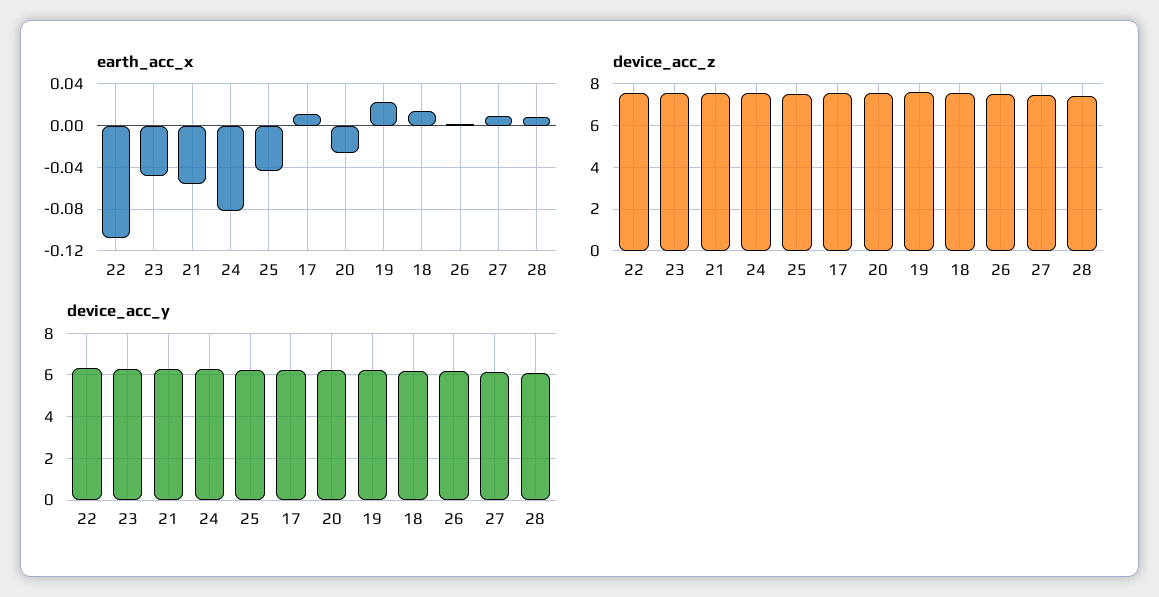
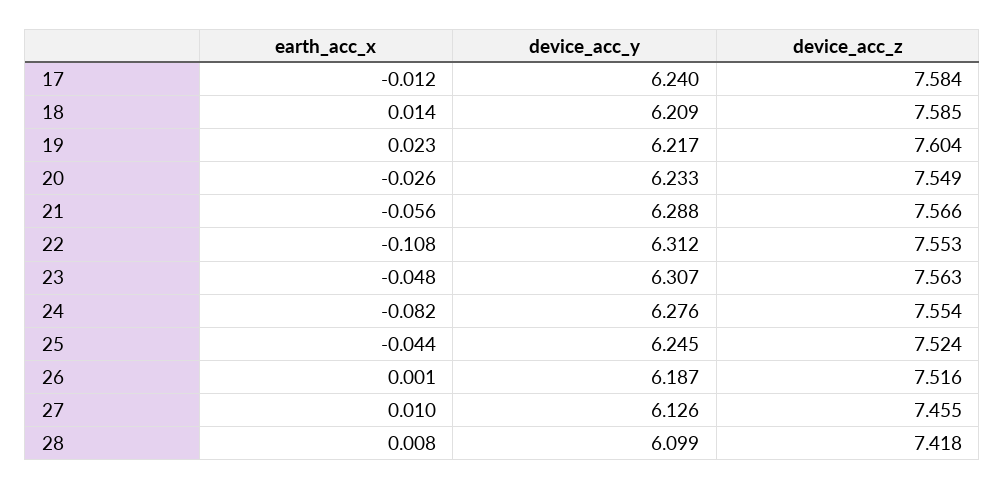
earth_acc_x, 17: 0.01 -> -0.012

